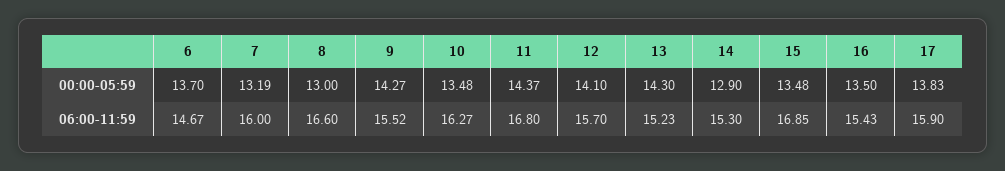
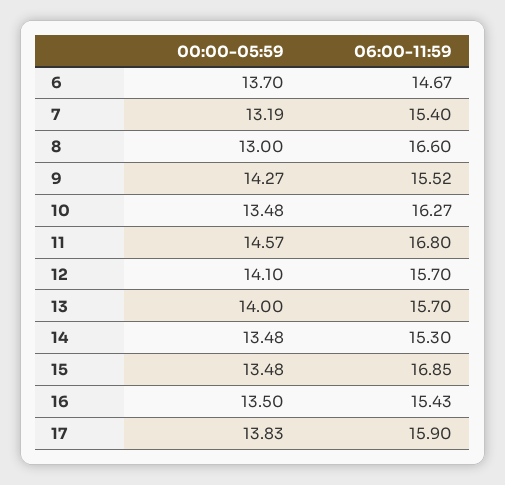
11, 00:00-05:59: 14.37 -> 14.57
13, 00:00-05:59: 14.3 -> 14
14, 00:00-05:59: 12.9 -> 13.48
7, 06:00-11:59: 16 -> 15.4
13, 06:00-11:59: 15.23 -> 15.7

